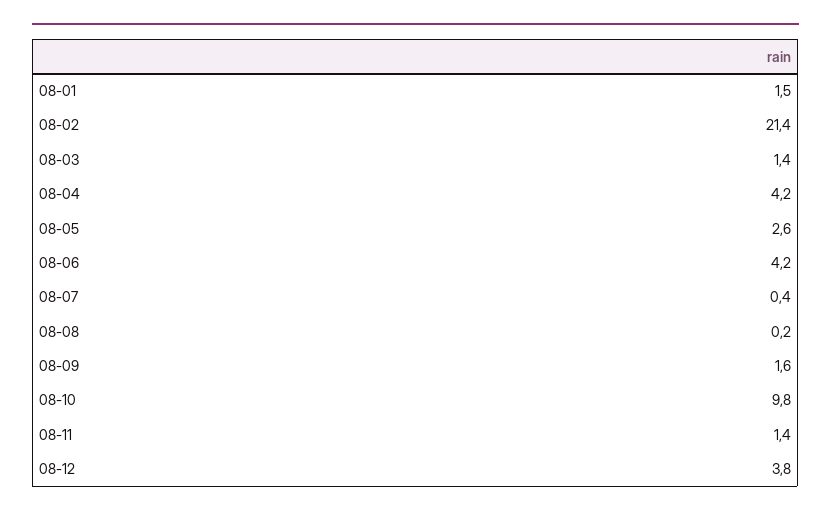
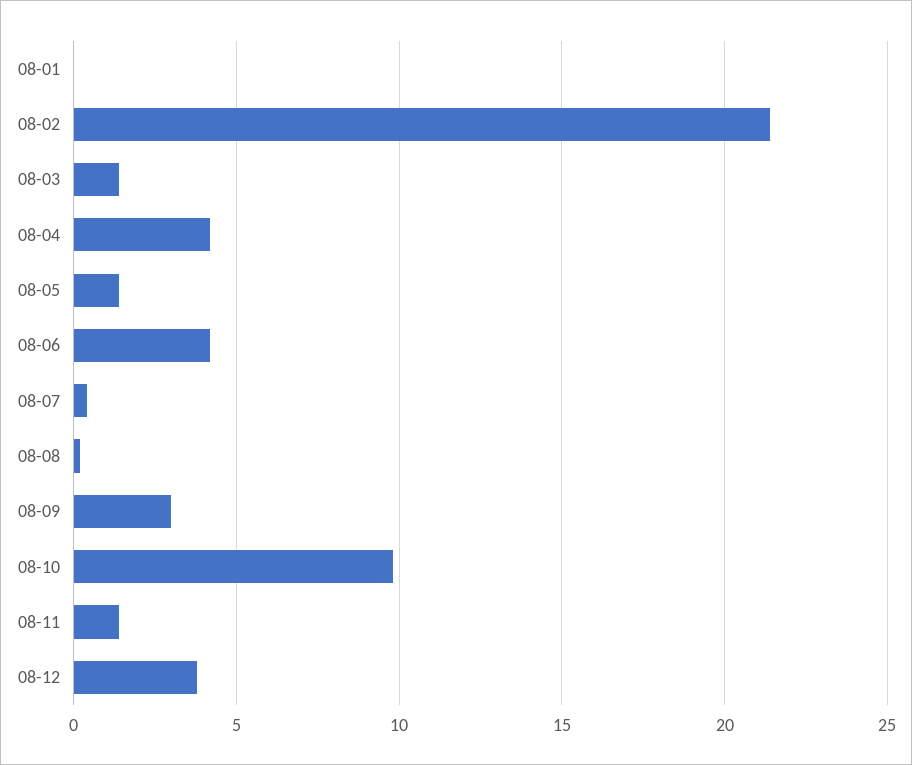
08-01: 1.5 -> 0
08-05: 2.6 -> 1.5
08-09: 1.6 -> 3

